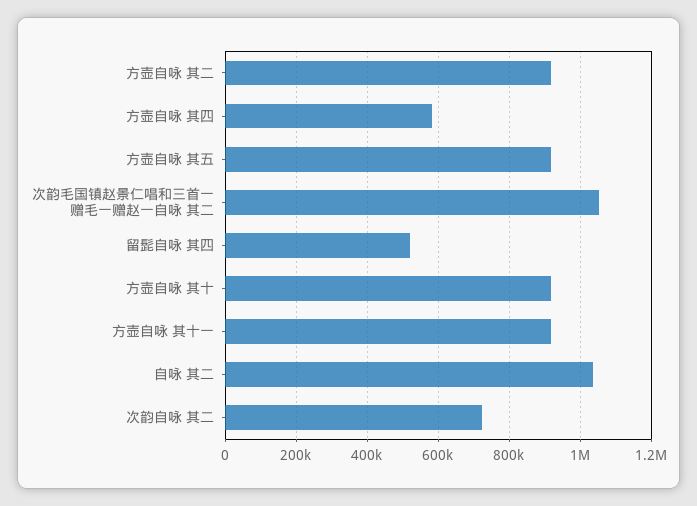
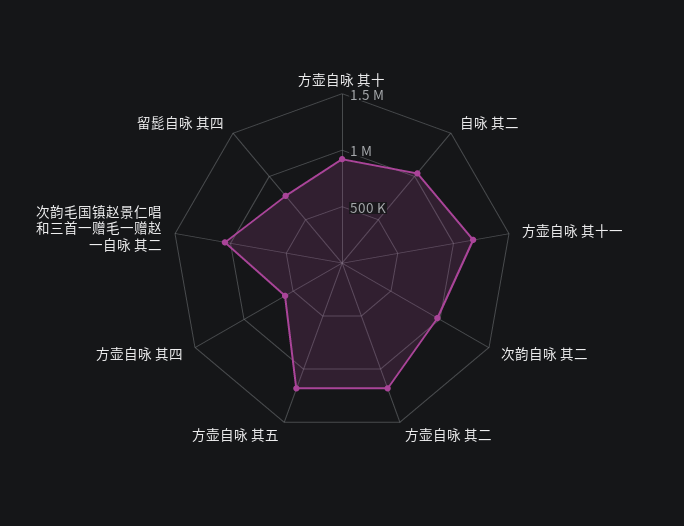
方壶自咏 其二: 920000 -> 1200000
方壶自咏 其五: 920000 -> 1200000
留髭自咏 其四: 520000 -> 800000
方壶自咏 其十一: 920000 -> 1200000
次韵自咏 其二: 720000 -> 1000000

